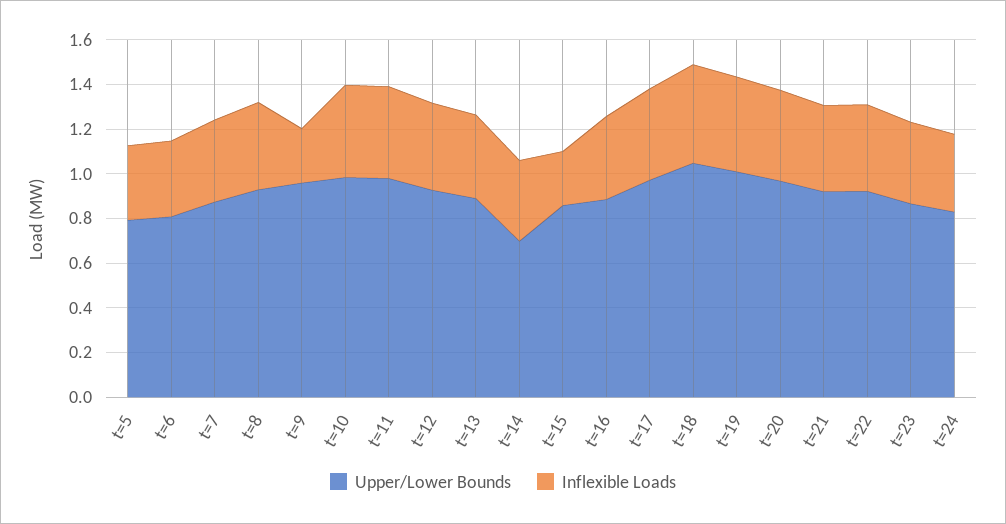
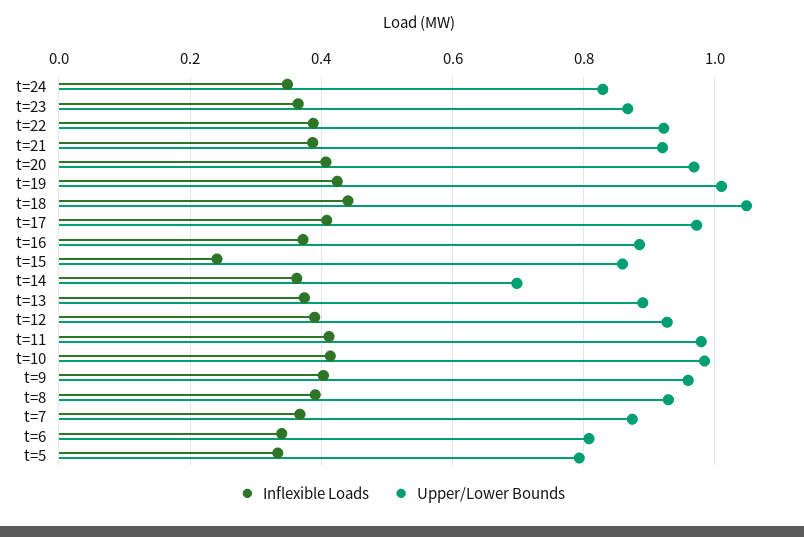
Inflexible Loads, t=9: 0.25 -> 0.4

